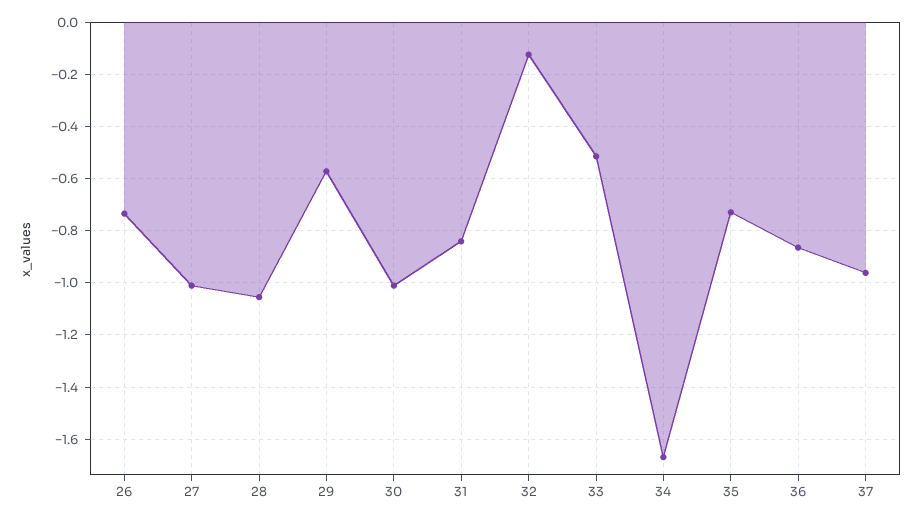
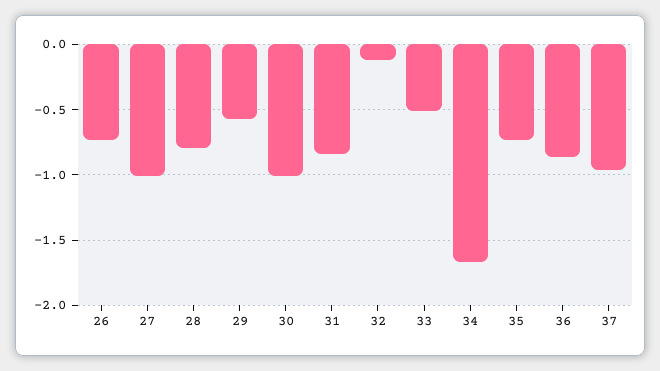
28: -1.05 -> -0.8

